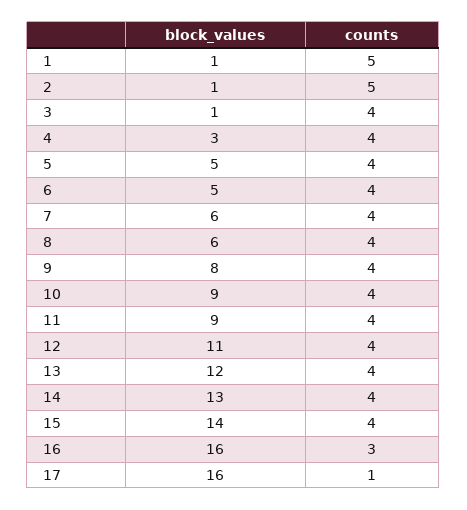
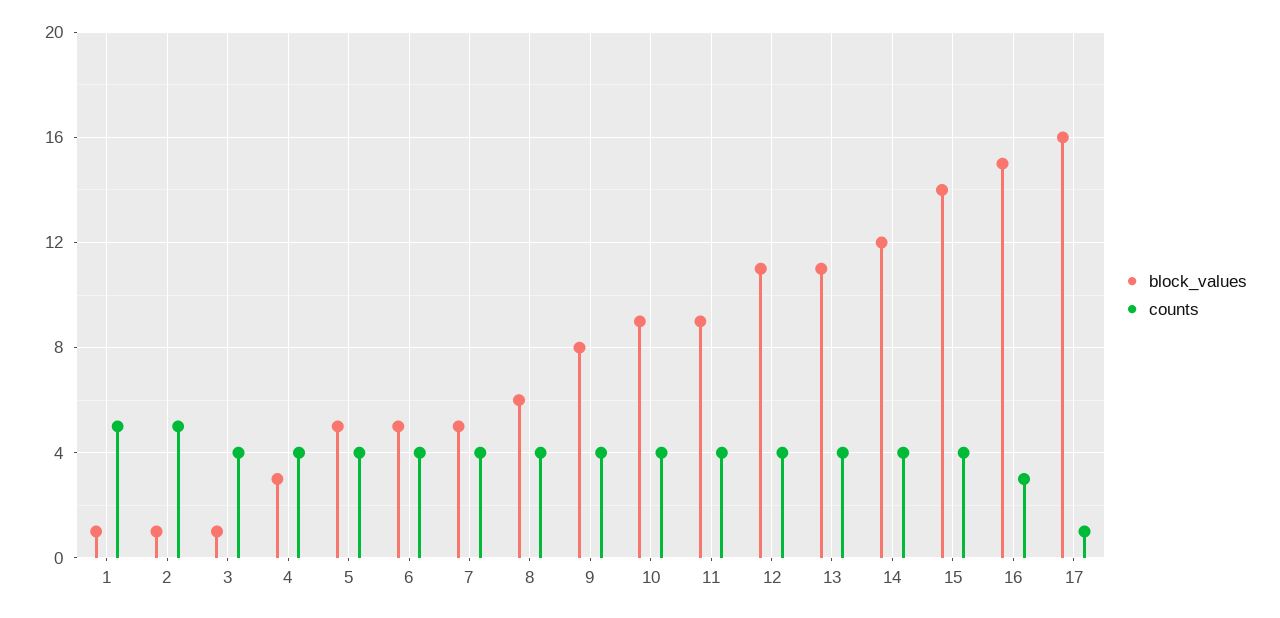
block_values, 7: 6 -> 5
block_values, 13: 12 -> 11
block_values, 14: 13 -> 12
block_values, 16: 16 -> 15

